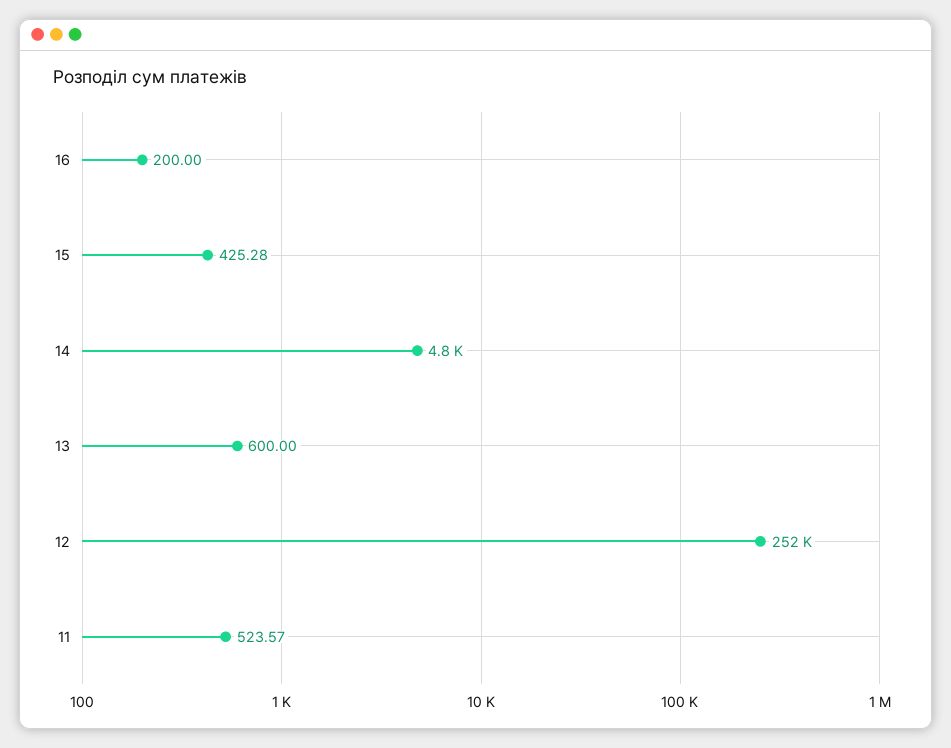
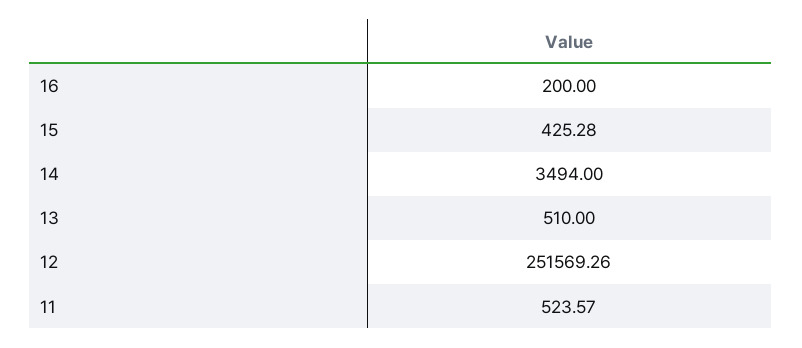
14: 4800 -> 3494
13: 600 -> 510

